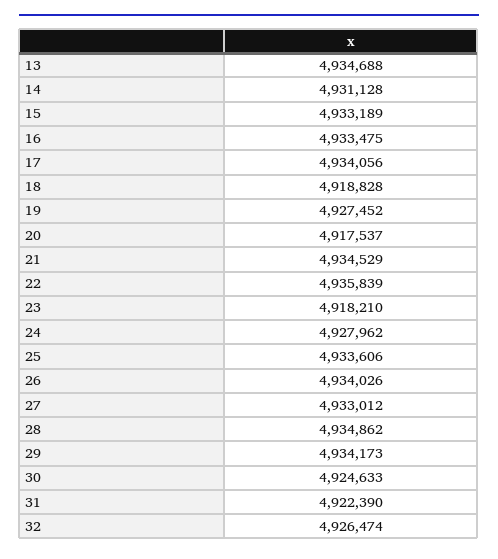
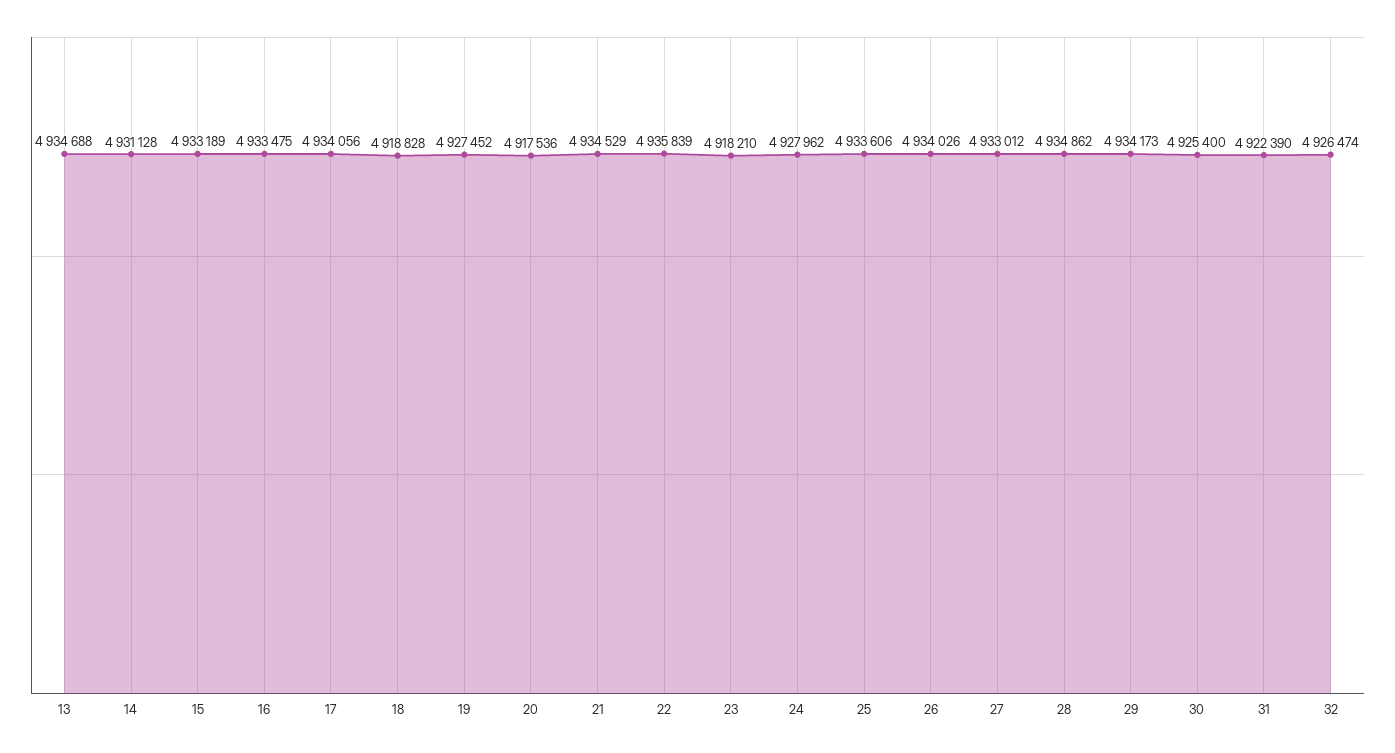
20: 4917537 -> 4917536
30: 4924633 -> 4925400

